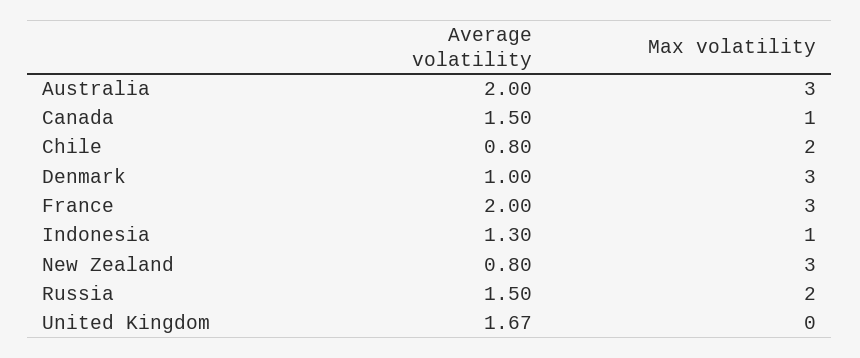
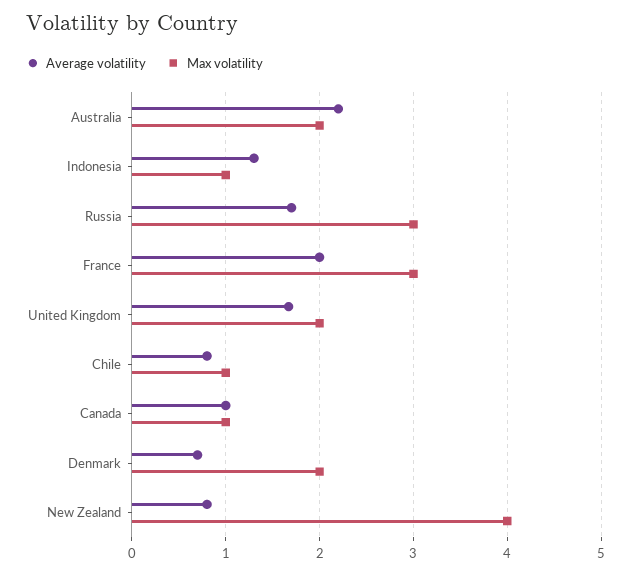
Average volatility, Australia: 2 -> 2.2
Max volatility, Australia: 3 -> 2
Average volatility, Canada: 1.5 -> 1
Max volatility, Chile: 2 -> 1
Average volatility, Denmark: 1 -> 0.7
Max volatility, Denmark: 3 -> 2
Max volatility, New Zealand: 3 -> 4
Average volatility, Russia: 1.5 -> 1.7
Max volatility, Russia: 2 -> 3
Max volatility, United Kingdom: 0 -> 2

